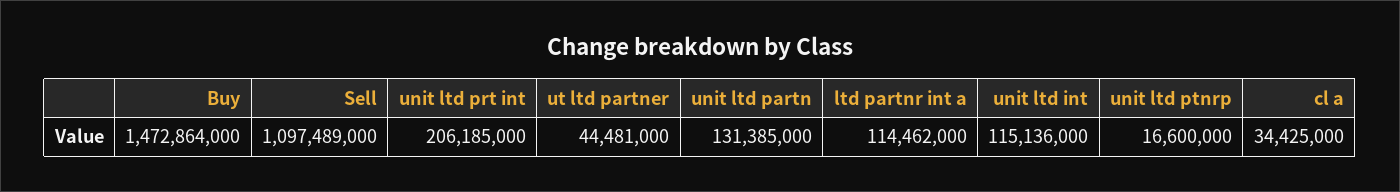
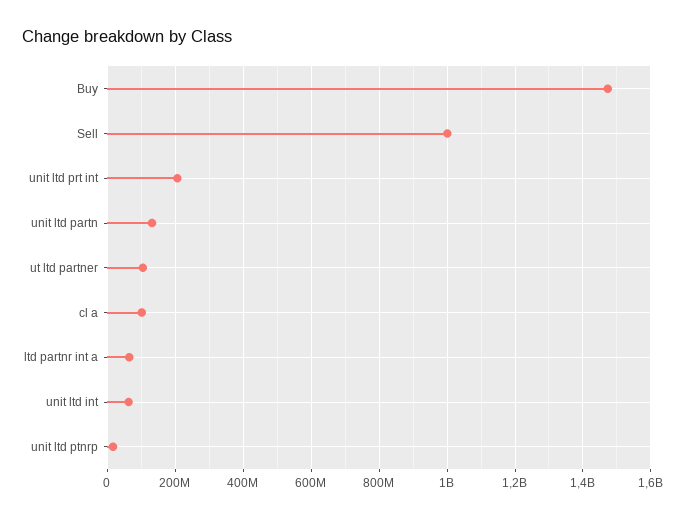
Sell: 1097489000 -> 1000000000
ut ltd partner: 44481000 -> 100000000
ltd partnr int a: 114462000 -> 60000000
unit ltd int: 115136000 -> 60000000
cl a: 34425000 -> 100000000

